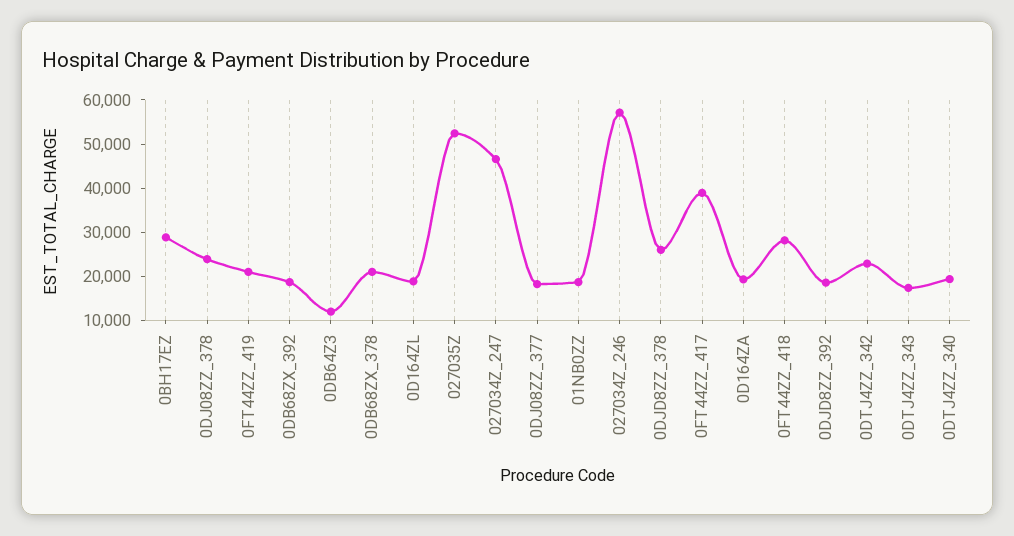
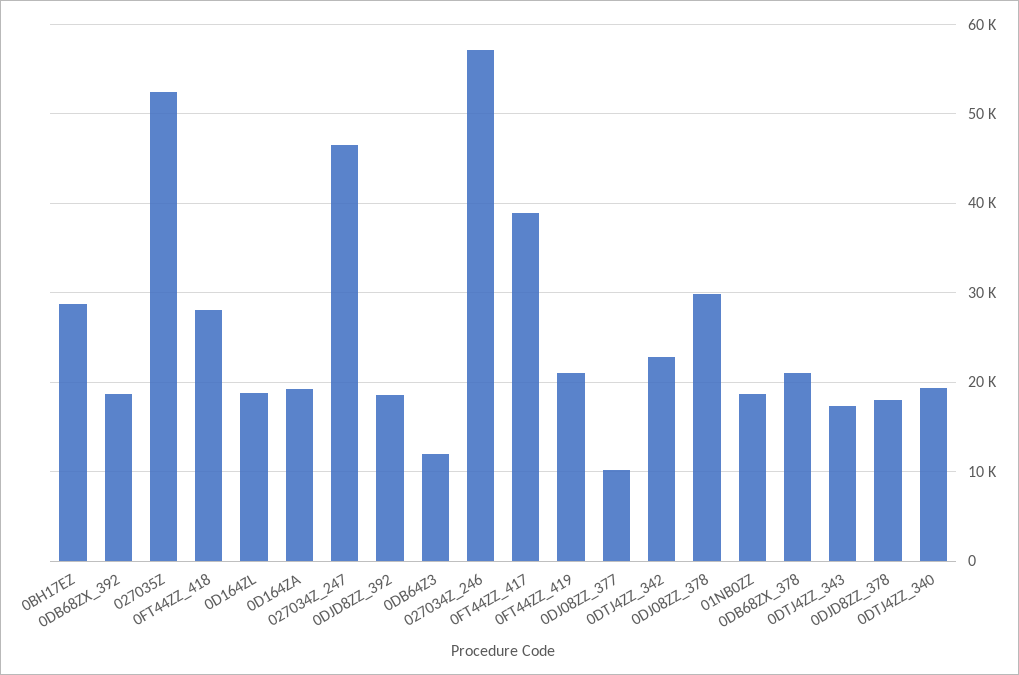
0DJ08ZZ_378: 24000 -> 30000
0DJ08ZZ_377: 18000 -> 10000
0DJD8ZZ_378: 26000 -> 18000

